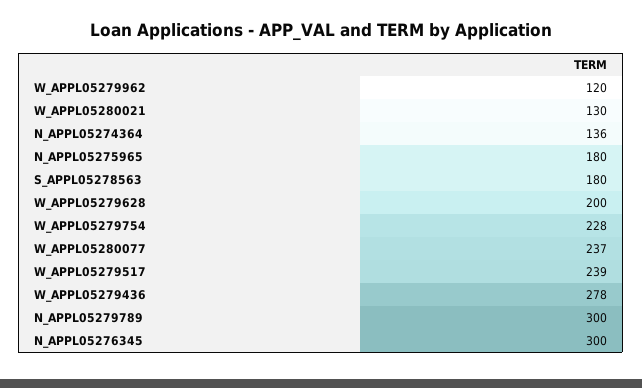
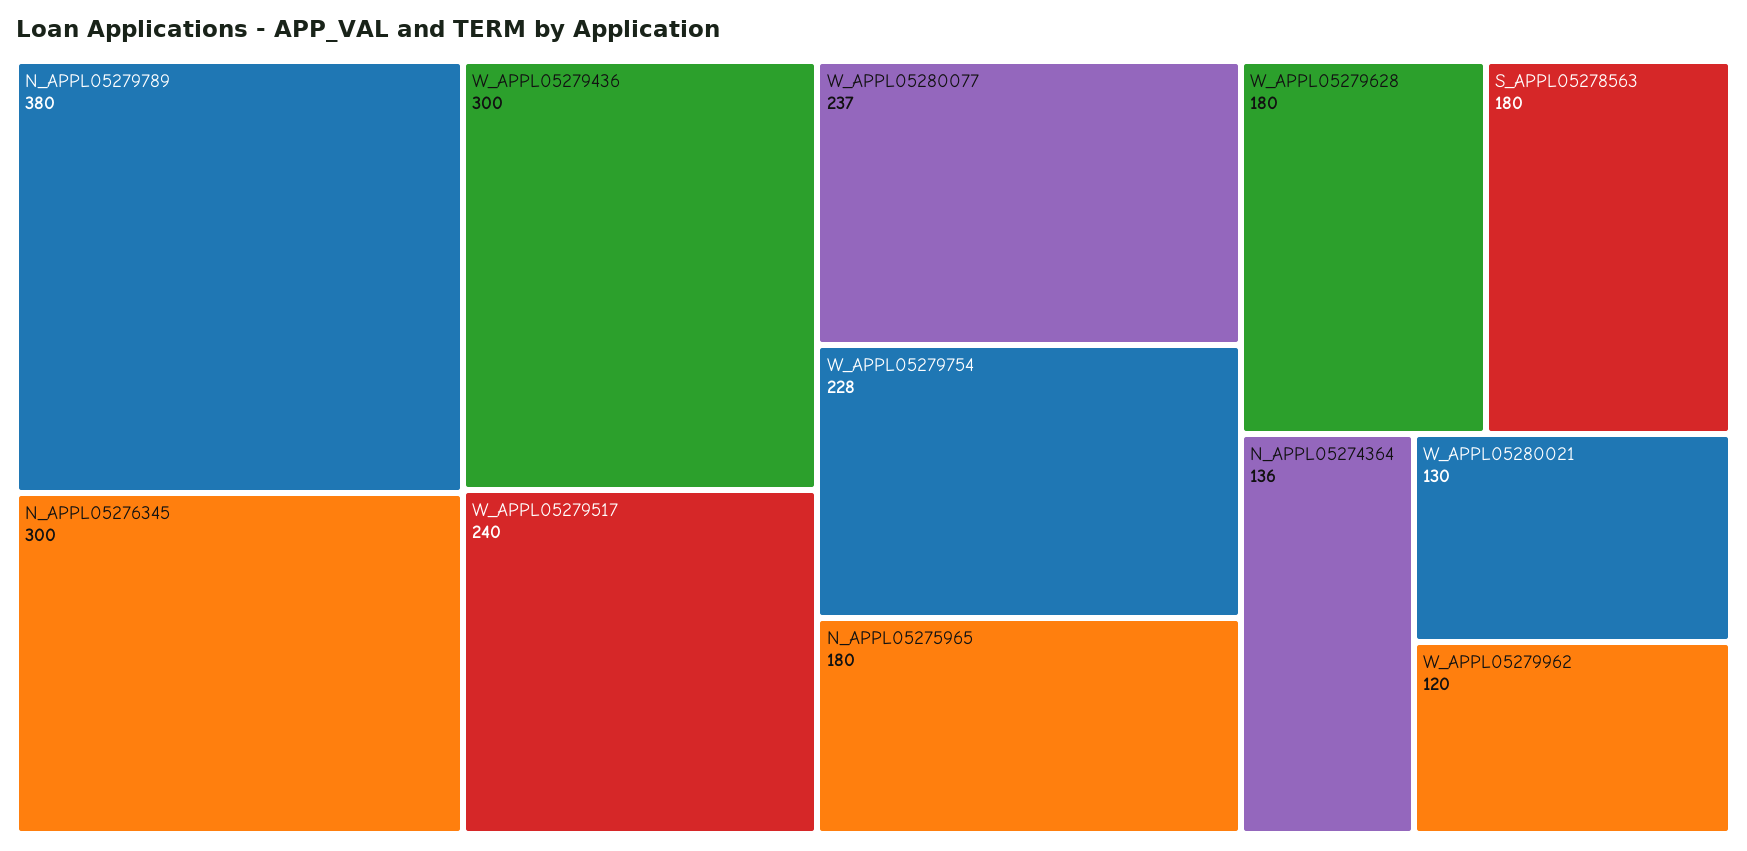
W_APPL05279628: 200 -> 180
W_APPL05279517: 239 -> 240
W_APPL05279436: 278 -> 300
N_APPL05279789: 300 -> 380

